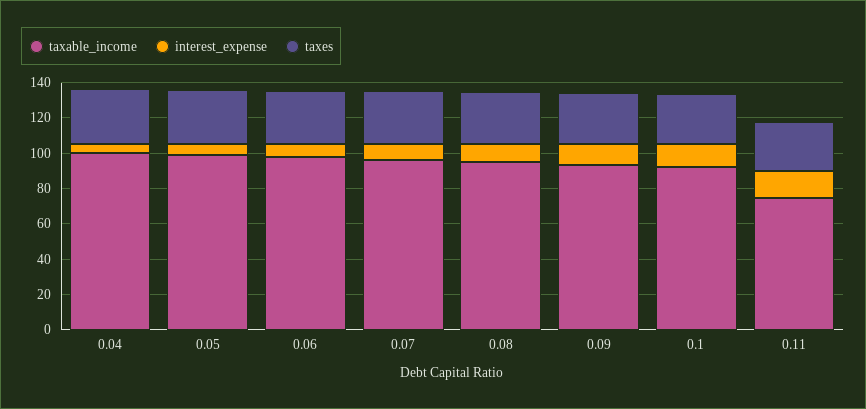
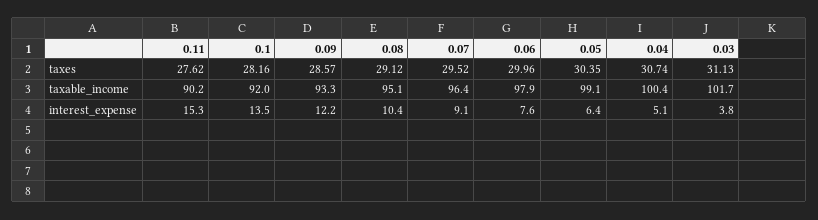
taxable_income, 0.11: 75 -> 90.2
taxes, 0.03: none -> 31.13
taxable_income, 0.03: none -> 101.7
interest_expense, 0.03: none -> 3.8

